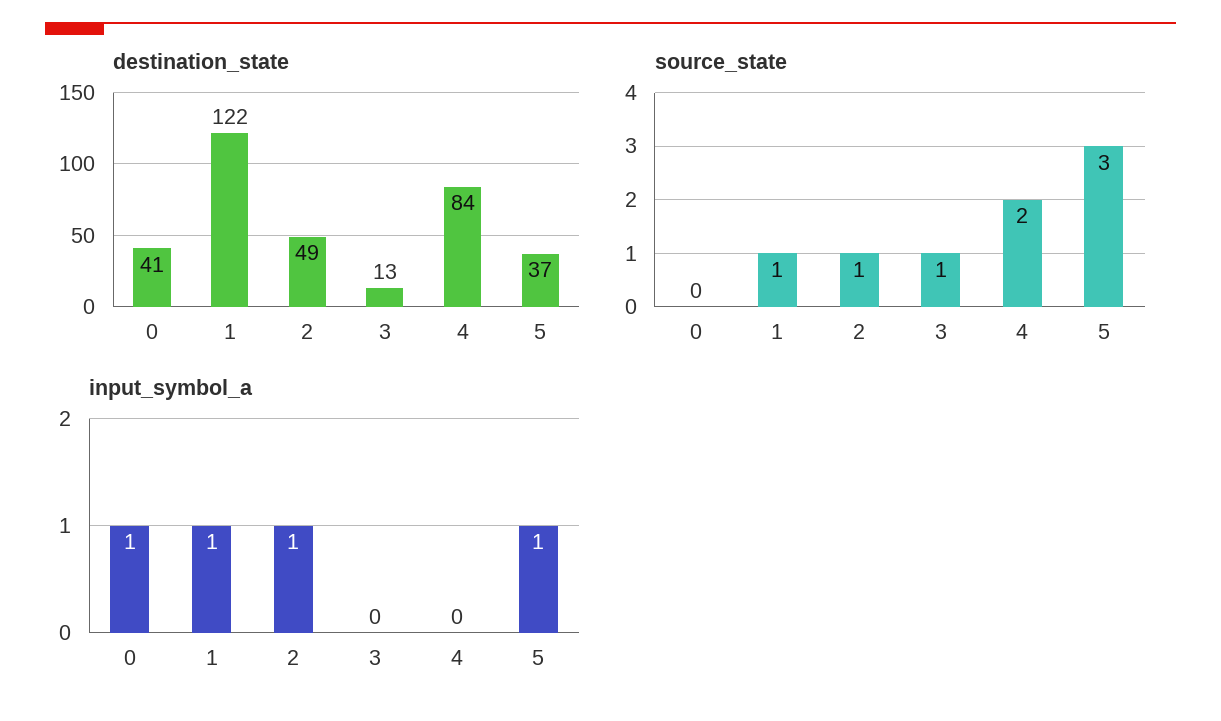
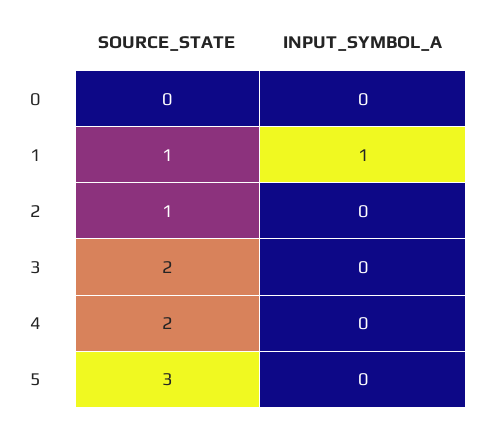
destination_state, 0: 41 -> none
destination_state, 1: 122 -> none
destination_state, 2: 49 -> none
destination_state, 3: 13 -> none
destination_state, 4: 84 -> none
destination_state, 5: 37 -> none
source_state, 3: 1 -> 2
input_symbol_a, 0: 1 -> 0
input_symbol_a, 2: 1 -> 0
input_symbol_a, 5: 1 -> 0

